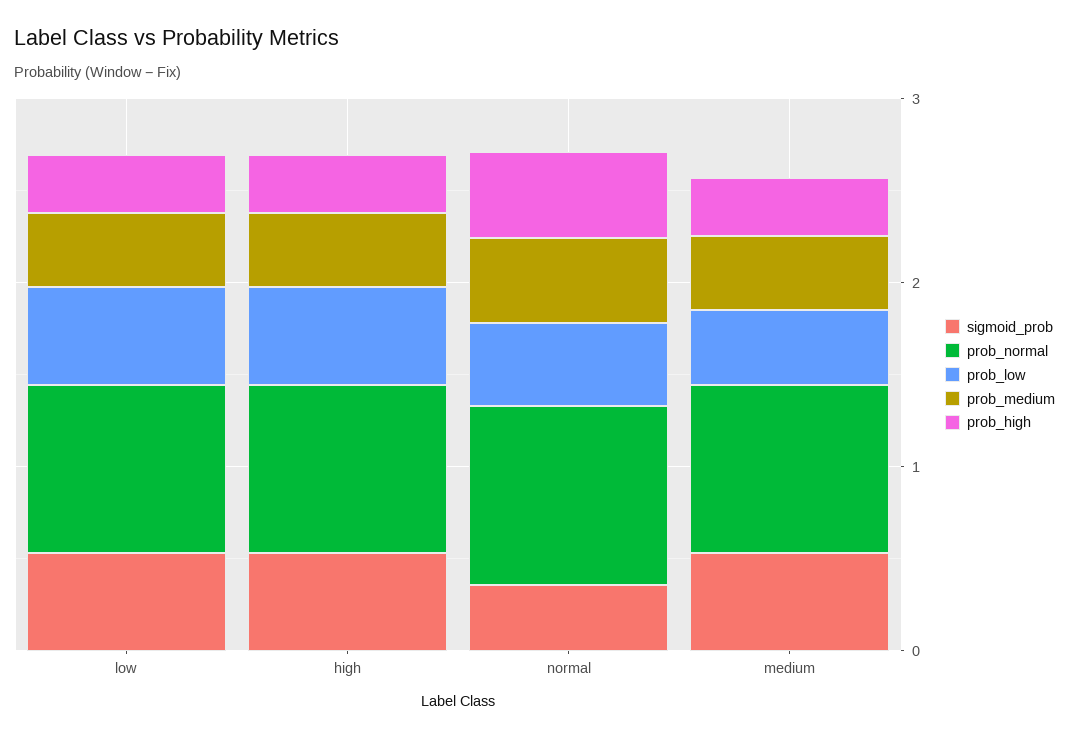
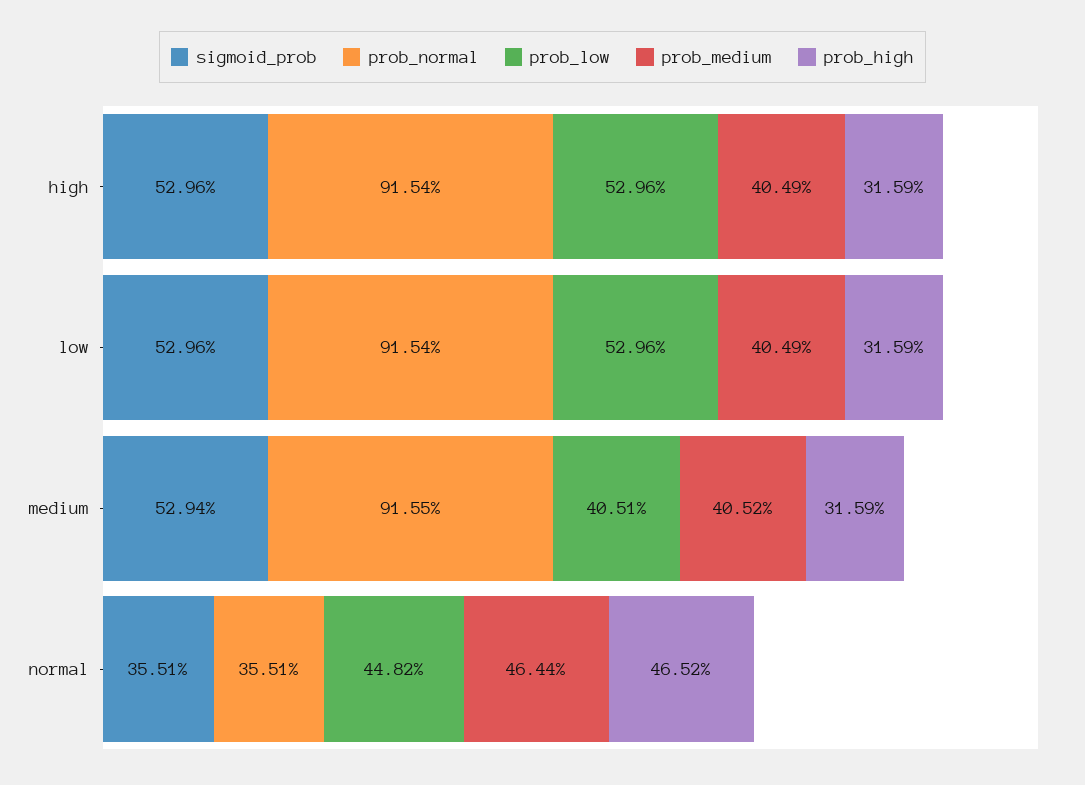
prob_normal, normal: 1 -> 0.3551

